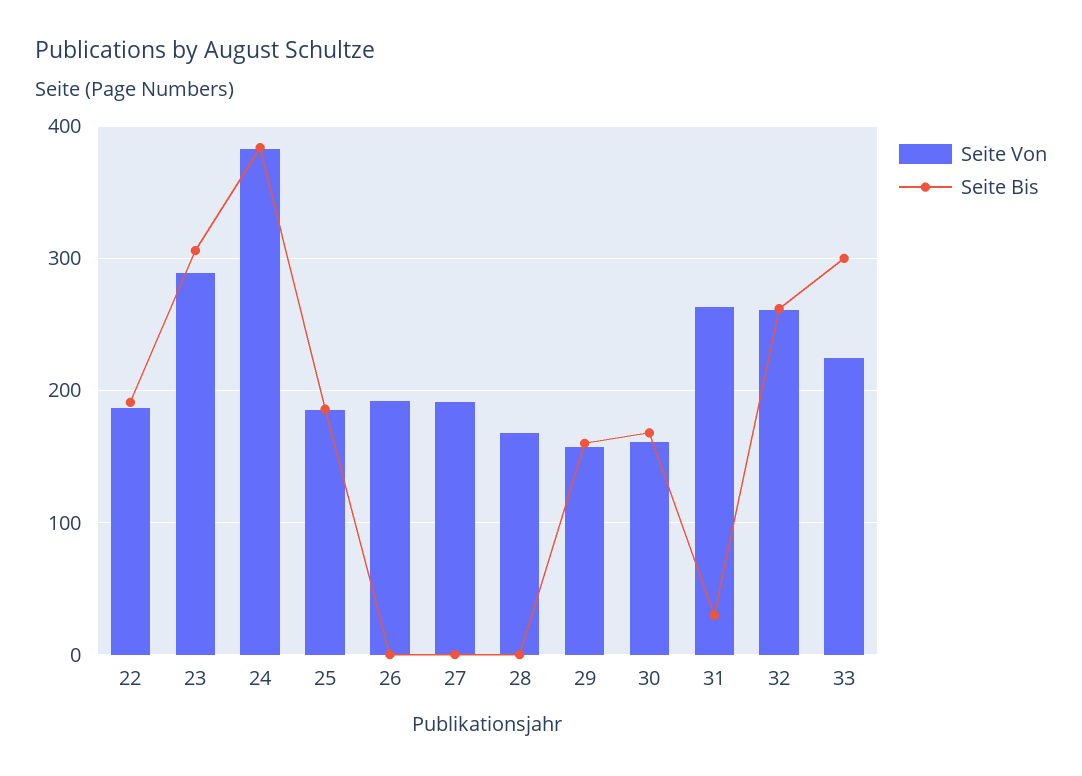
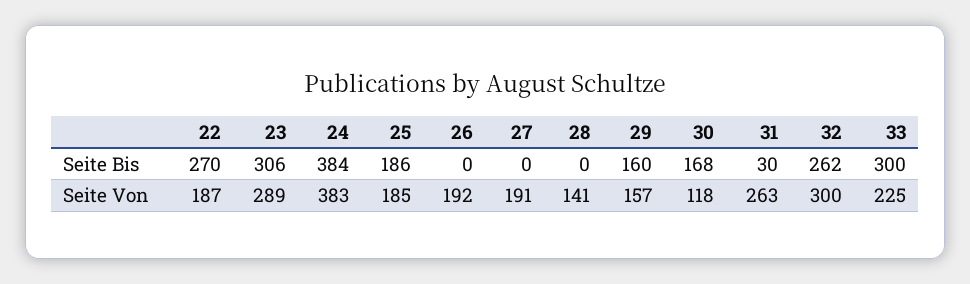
Seite Bis, 22: 190 -> 270
Seite Von, 28: 170 -> 141
Seite Von, 30: 160 -> 118
Seite Von, 32: 260 -> 300

